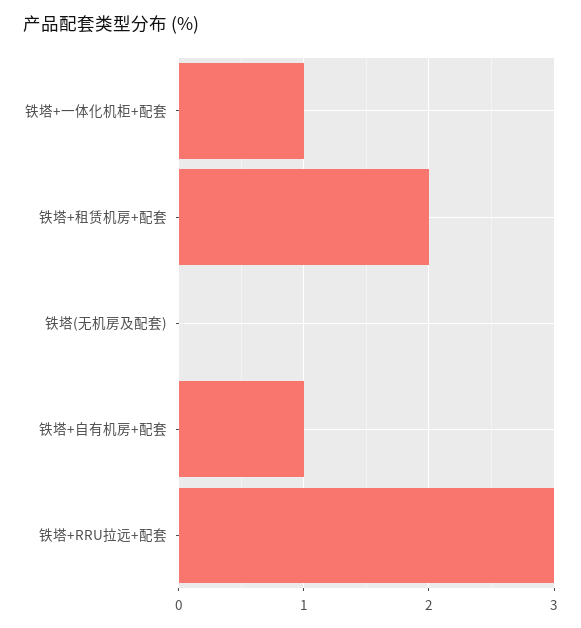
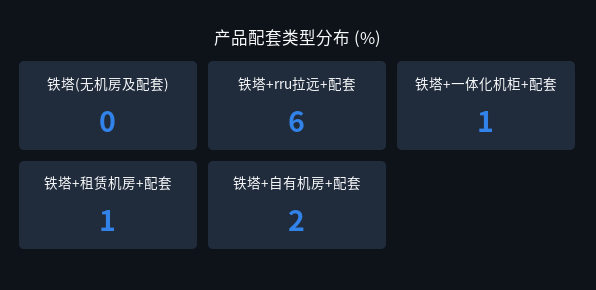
铁塔+租赁机房+配套: 2 -> 1
铁塔+自有机房+配套: 1 -> 2
铁塔+RRU拉远+配套: 3 -> 6

